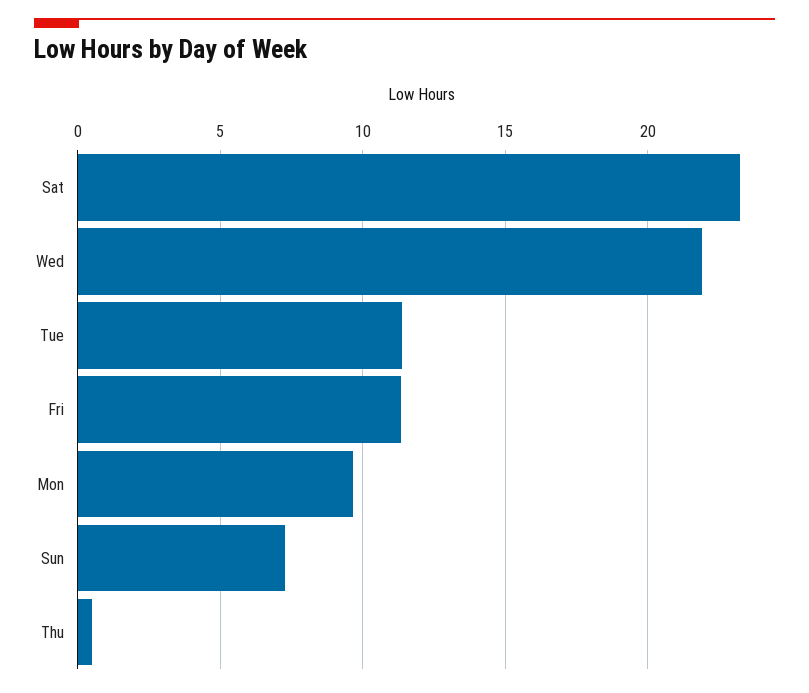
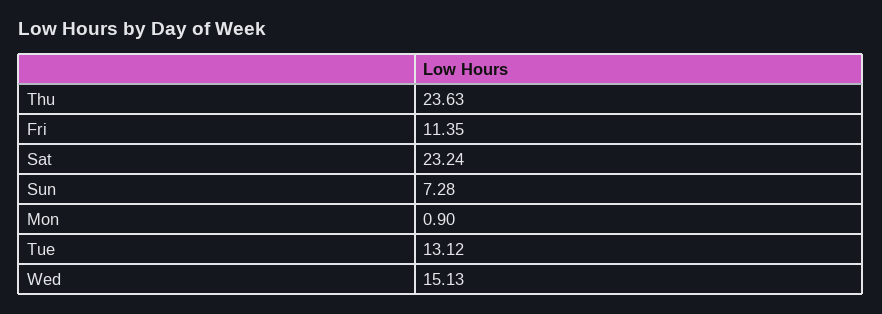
Wed: 22 -> 15.13
Tue: 11.5 -> 13.12
Mon: 9.5 -> 0.9
Thu: 0.5 -> 23.63

